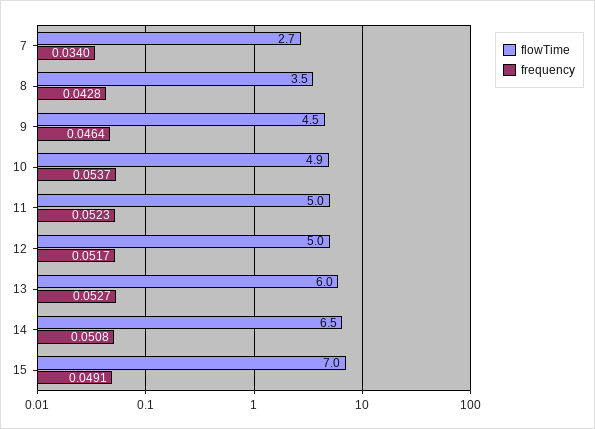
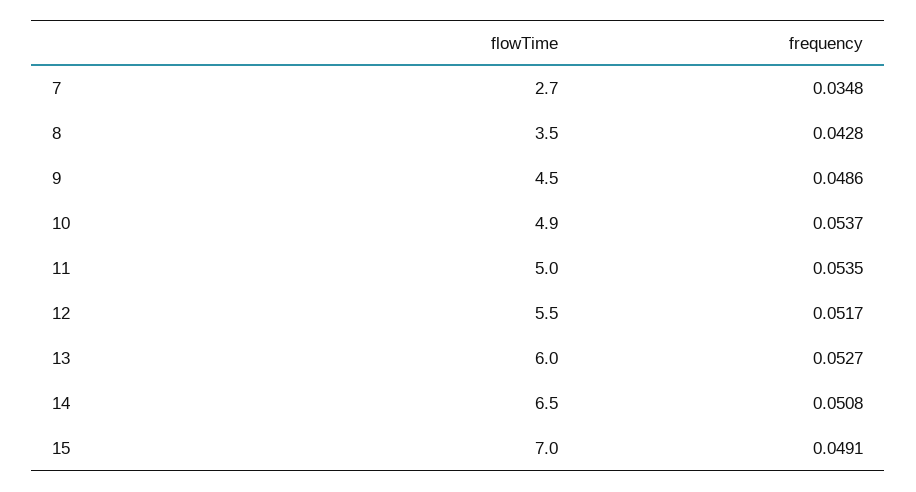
frequency, 7: 0.034 -> 0.0348
frequency, 9: 0.0464 -> 0.0486
frequency, 11: 0.0523 -> 0.0535
flowTime, 12: 5 -> 5.5

